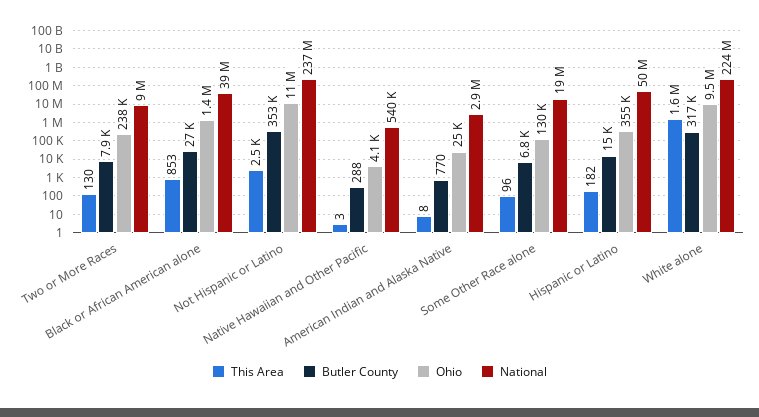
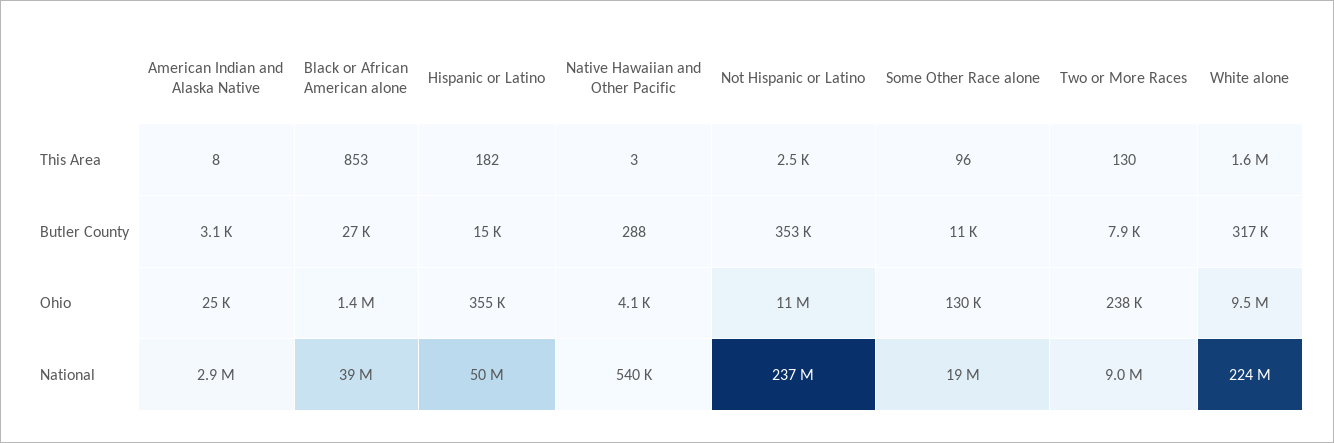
Butler County, American Indian and Alaska Native: 770 -> 3100
Butler County, Some Other Race alone: 6800 -> 11000

